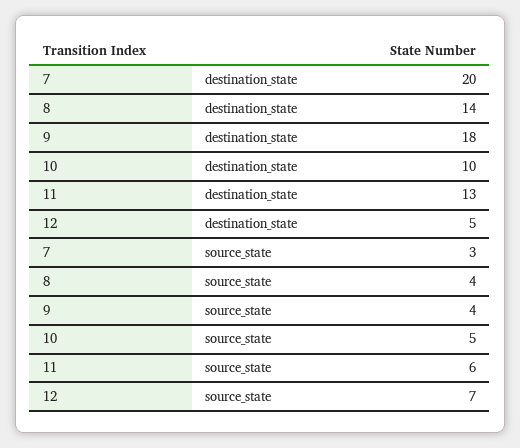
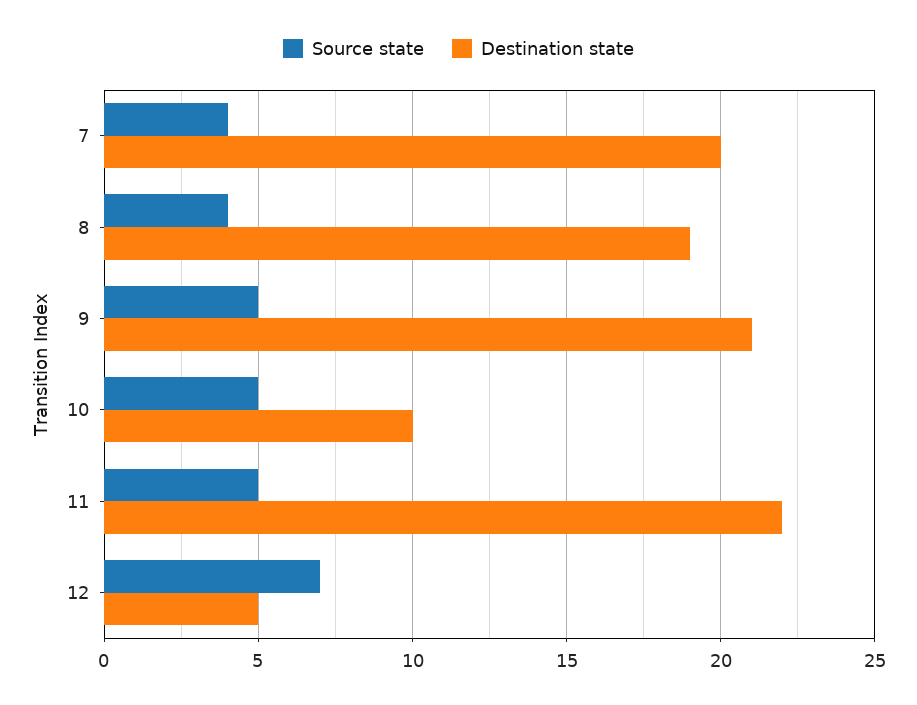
destination_state, 8: 14 -> 19
destination_state, 9: 18 -> 21
destination_state, 11: 13 -> 22
source_state, 7: 3 -> 4
source_state, 9: 4 -> 5
source_state, 11: 6 -> 5

